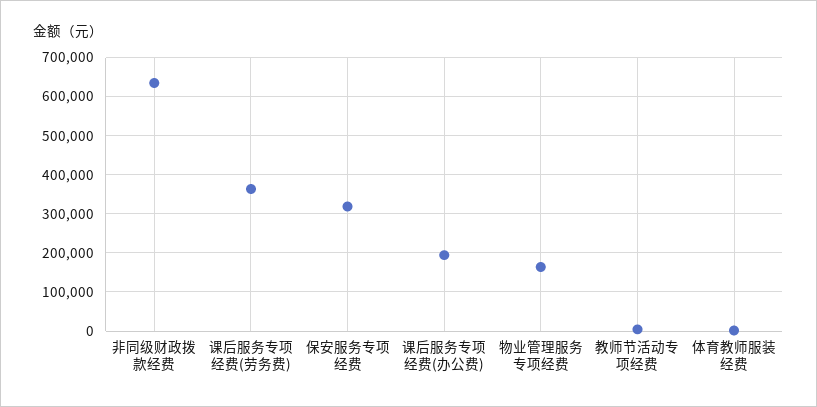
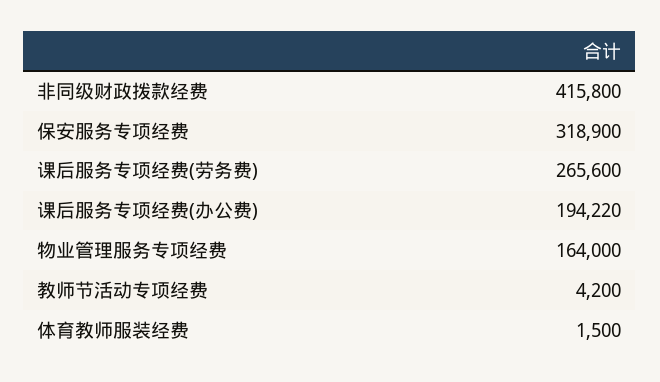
非同级财政拨款经费: 640000 -> 415800
课后服务专项经费(劳务费): 360000 -> 265600

